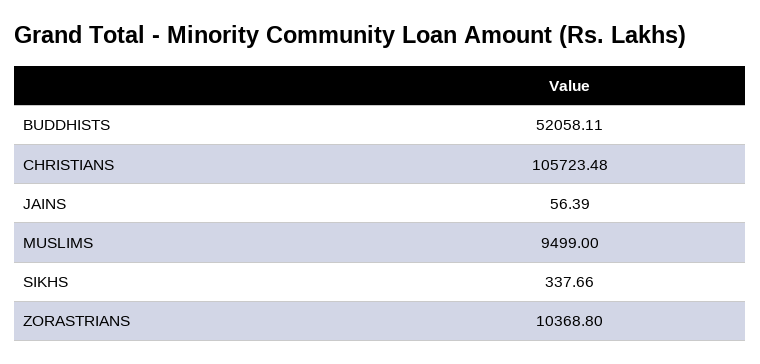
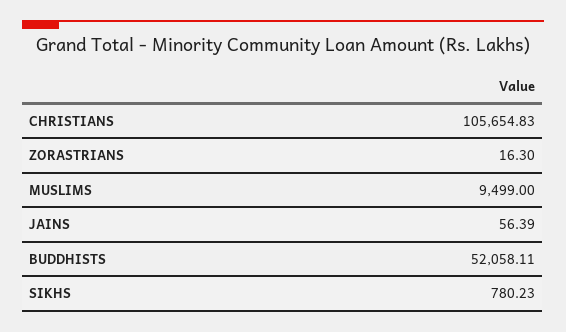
CHRISTIANS: 105723.48 -> 105654.83
SIKHS: 337.66 -> 780.23
ZORASTRIANS: 10368.8 -> 16.3

